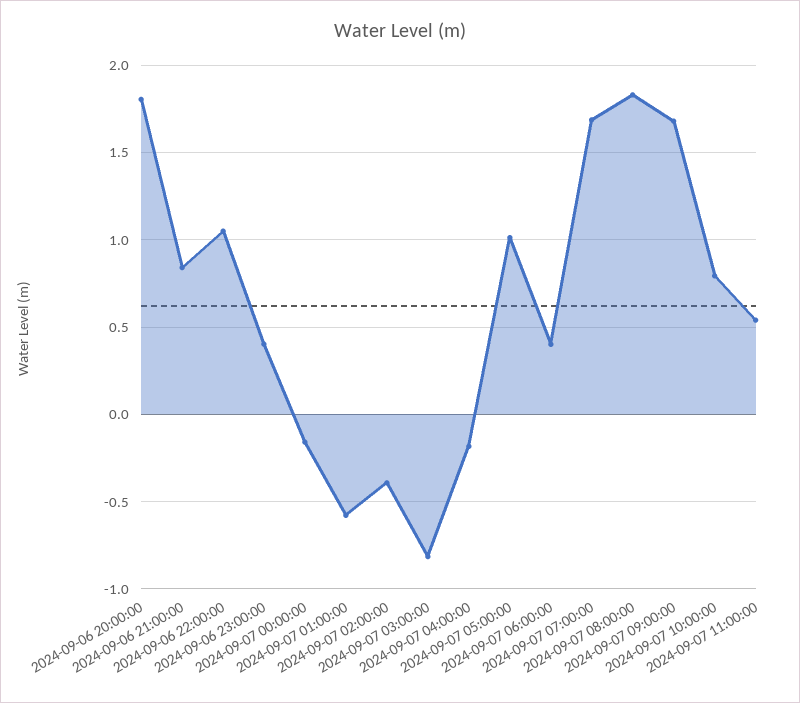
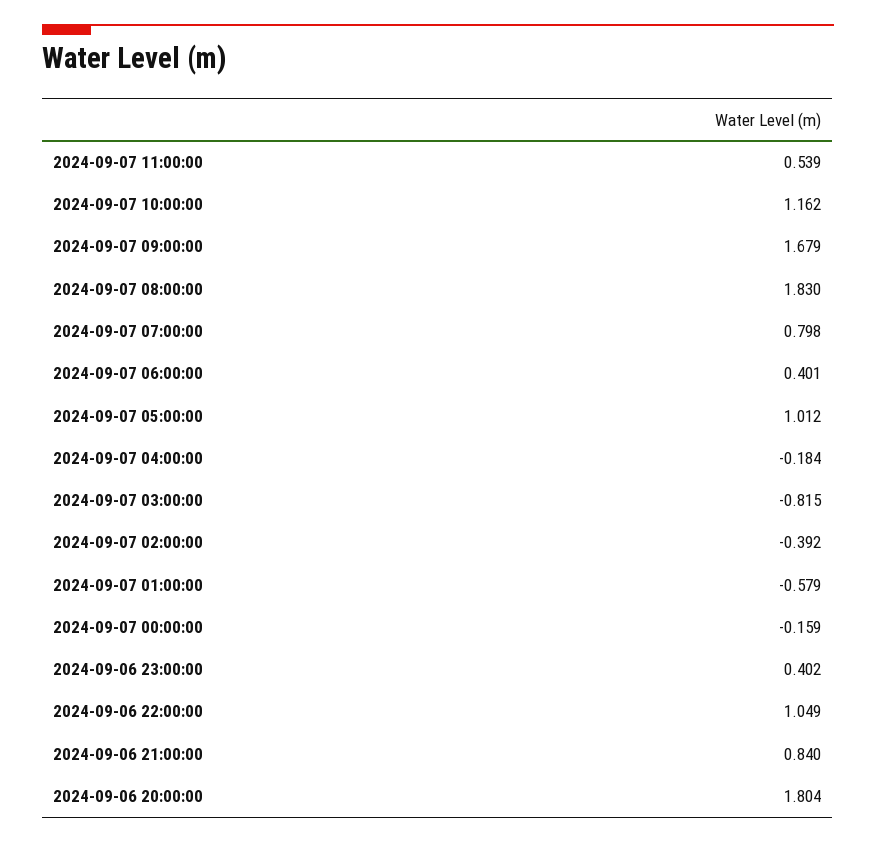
2024-09-07 07:00:00: 1.7 -> 0.798
2024-09-07 10:00:00: 0.8 -> 1.162

